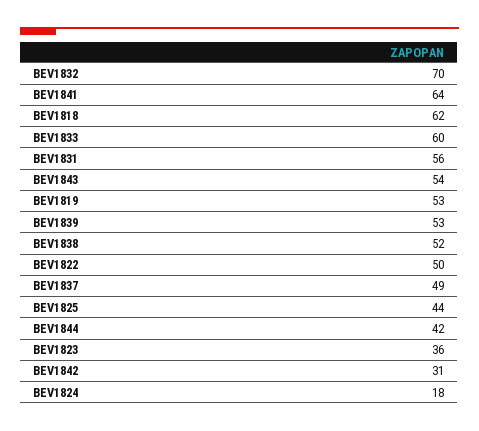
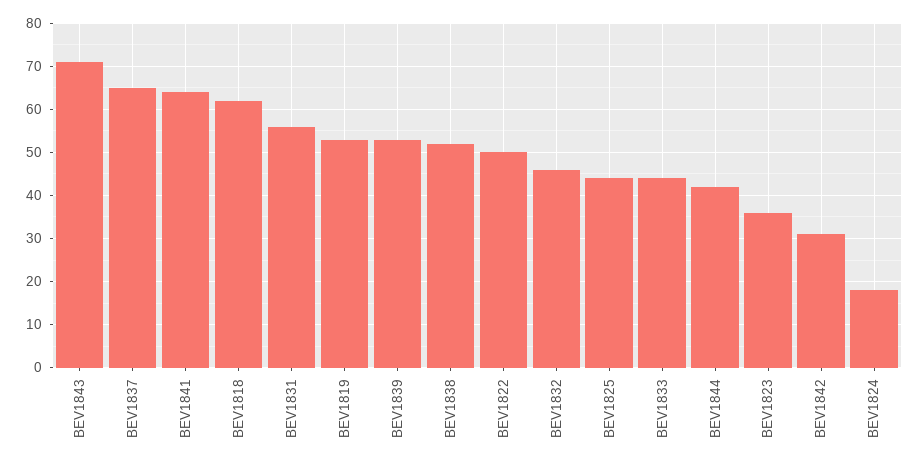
BEV1832: 70 -> 45
BEV1833: 60 -> 45
BEV1843: 54 -> 70
BEV1837: 49 -> 65

